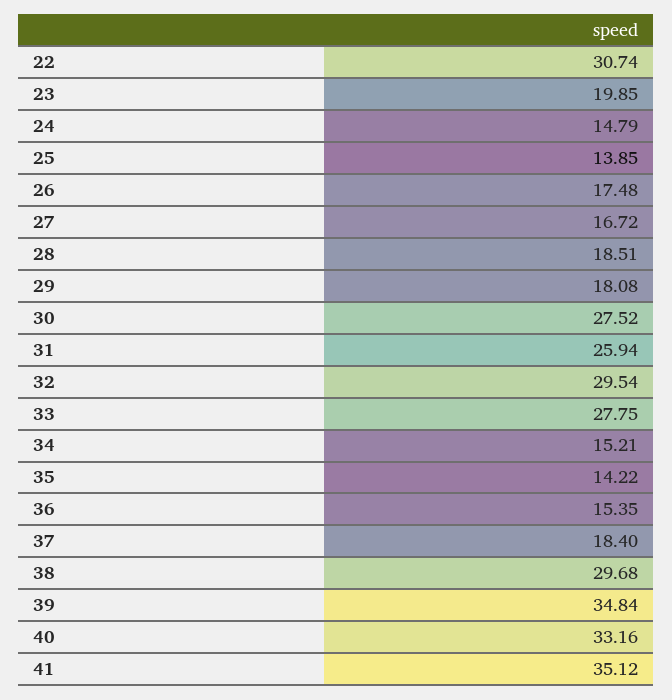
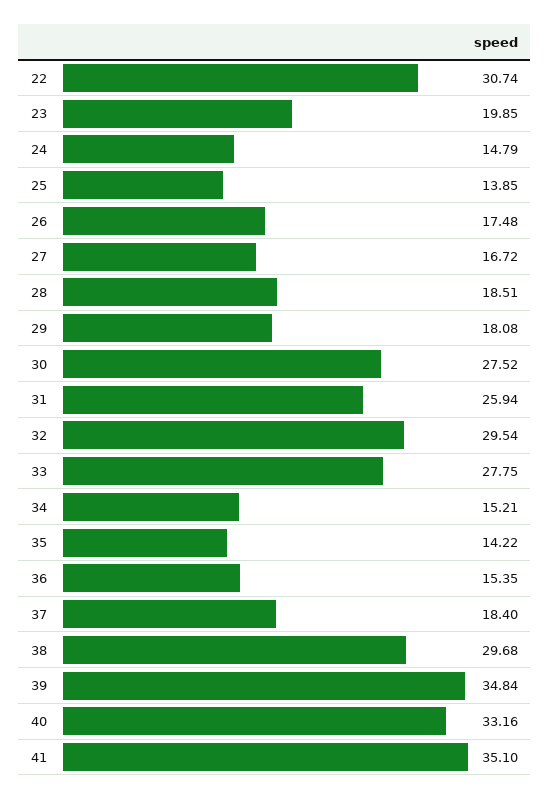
41: 35.12 -> 35.1

